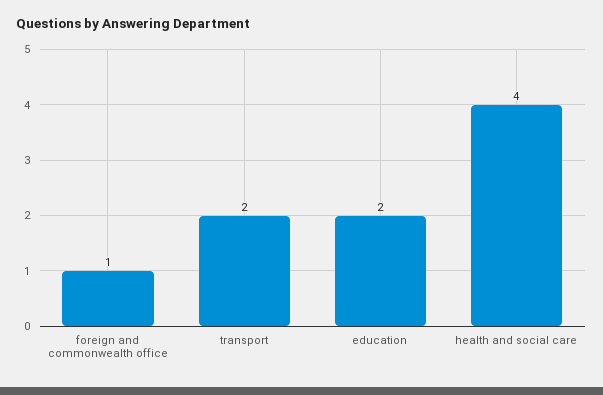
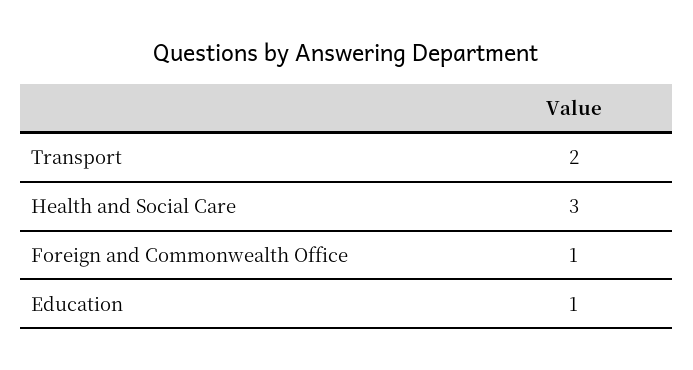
education: 2 -> 1
health and social care: 4 -> 3

